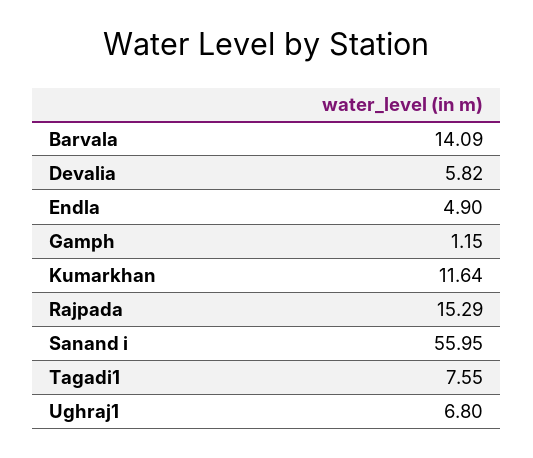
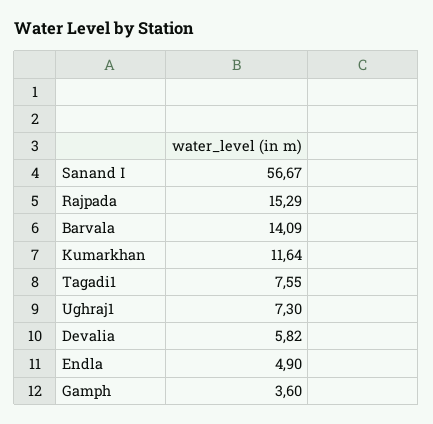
Gamph: 1.15 -> 3.6
Sanand i: 55.95 -> 56.67
Ughraj1: 6.8 -> 7.3

